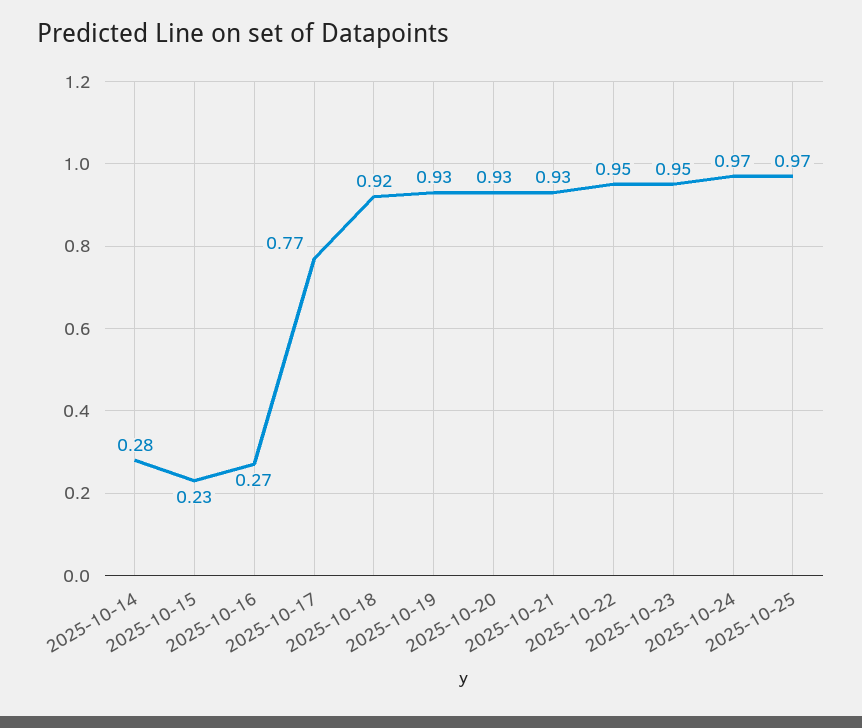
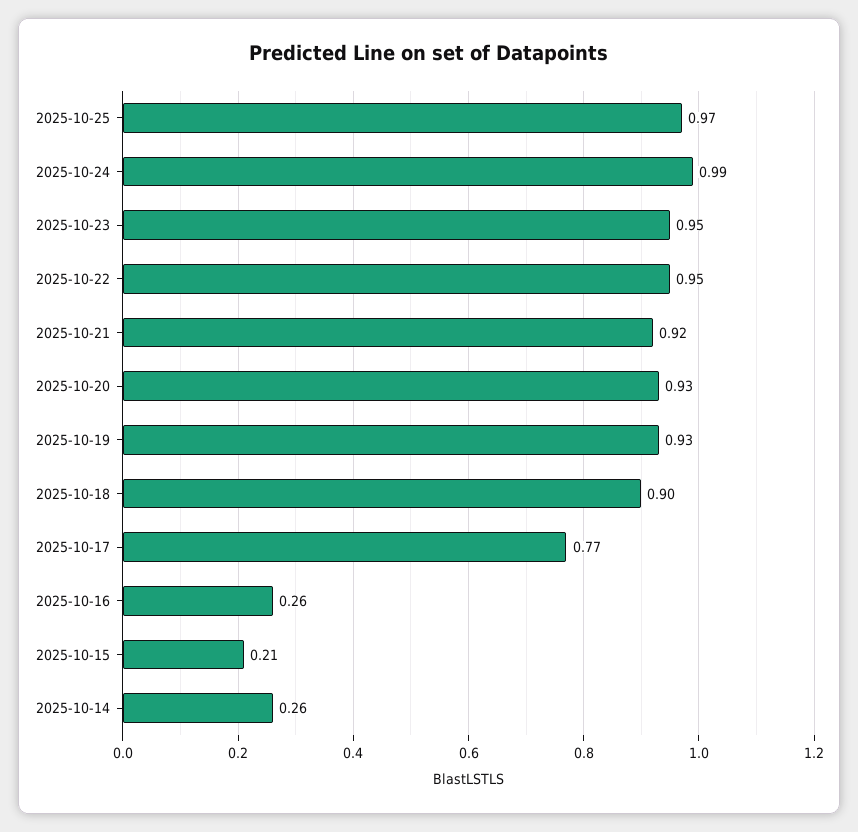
2025-10-14: 0.28 -> 0.26
2025-10-15: 0.23 -> 0.21
2025-10-16: 0.27 -> 0.26
2025-10-18: 0.92 -> 0.9
2025-10-21: 0.93 -> 0.92
2025-10-24: 0.97 -> 0.99

